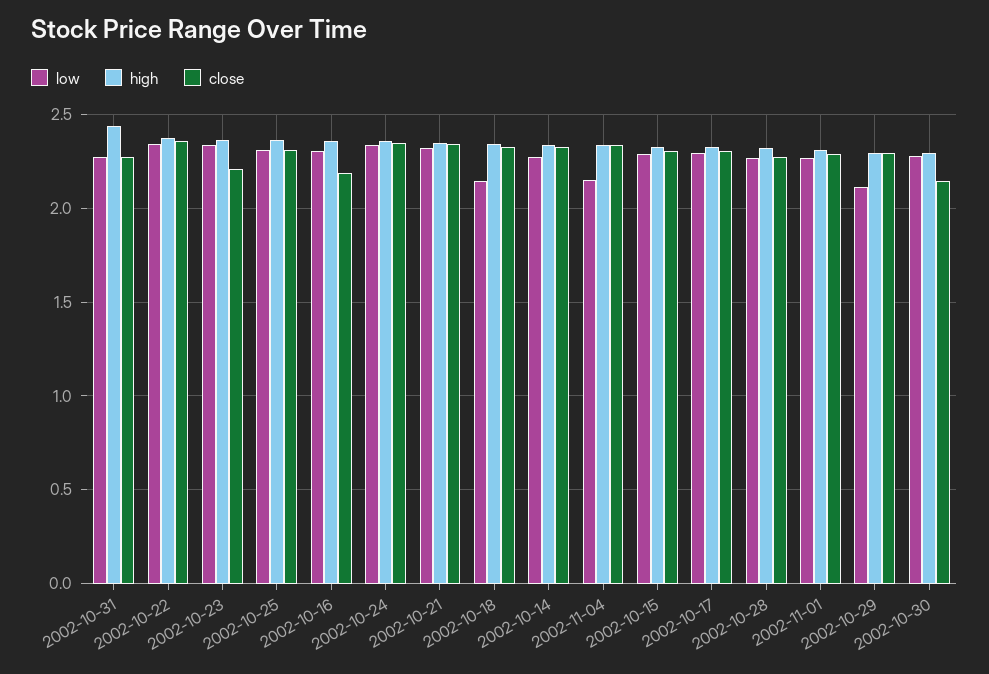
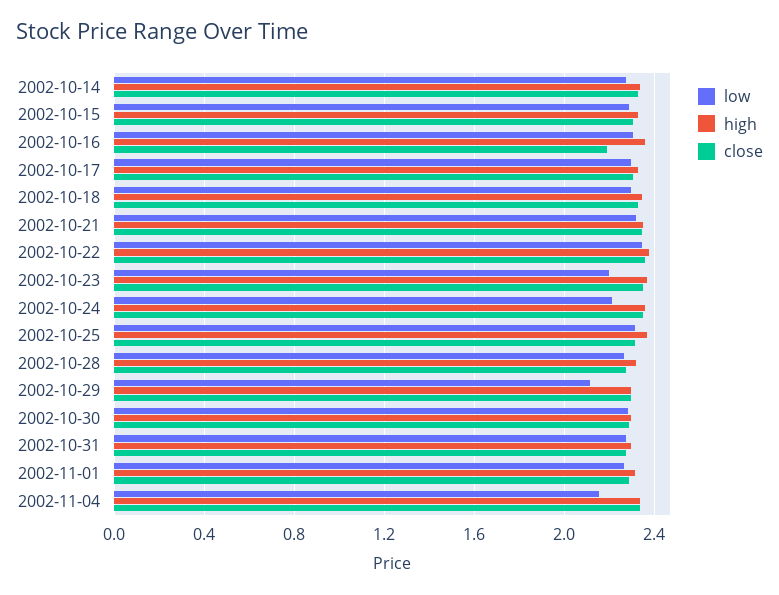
high, 2002-10-31: 2.45 -> 2.3
low, 2002-10-23: 2.35 -> 2.2
close, 2002-10-23: 2.2 -> 2.35
low, 2002-10-24: 2.35 -> 2.2
low, 2002-10-18: 2.15 -> 2.3
close, 2002-10-30: 2.15 -> 2.3

